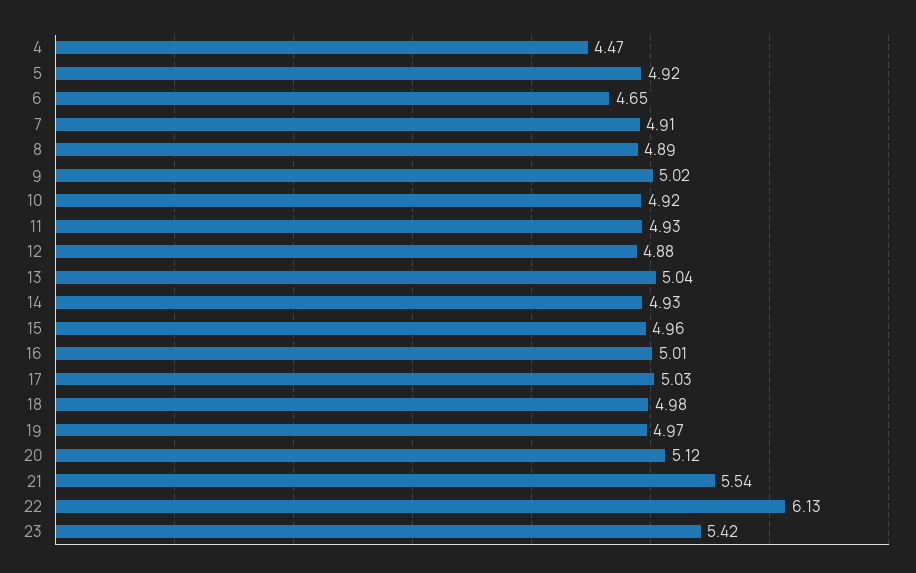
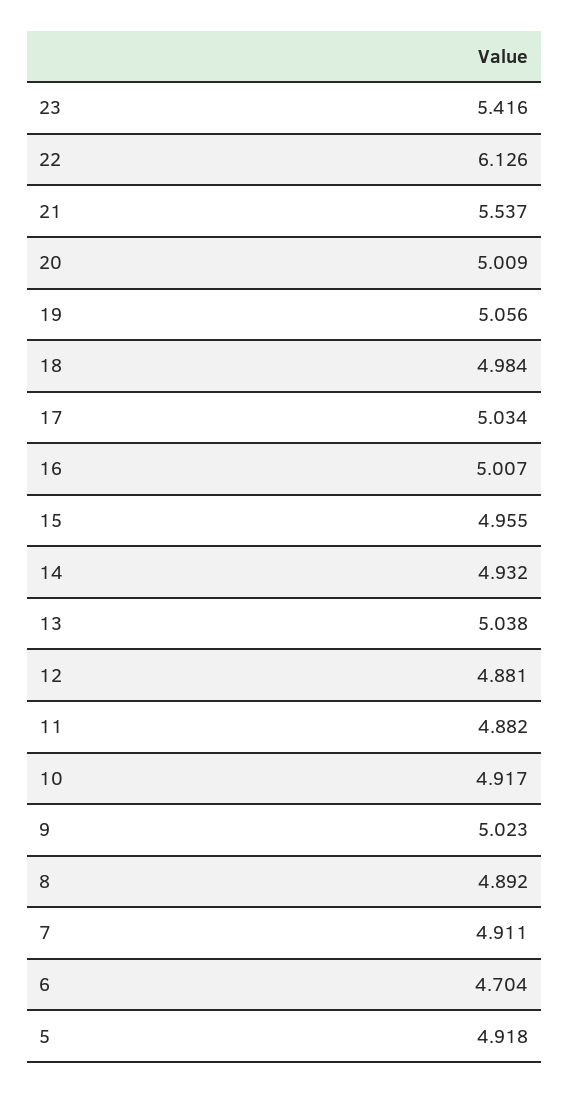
4: 4.47 -> none
6: 4.65 -> 4.704
11: 4.93 -> 4.882
19: 4.97 -> 5.056
20: 5.12 -> 5.009

